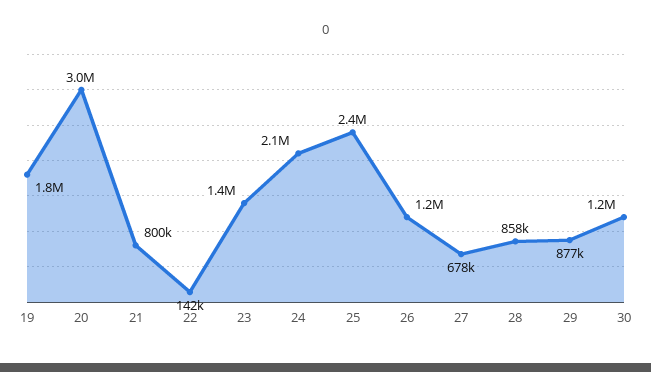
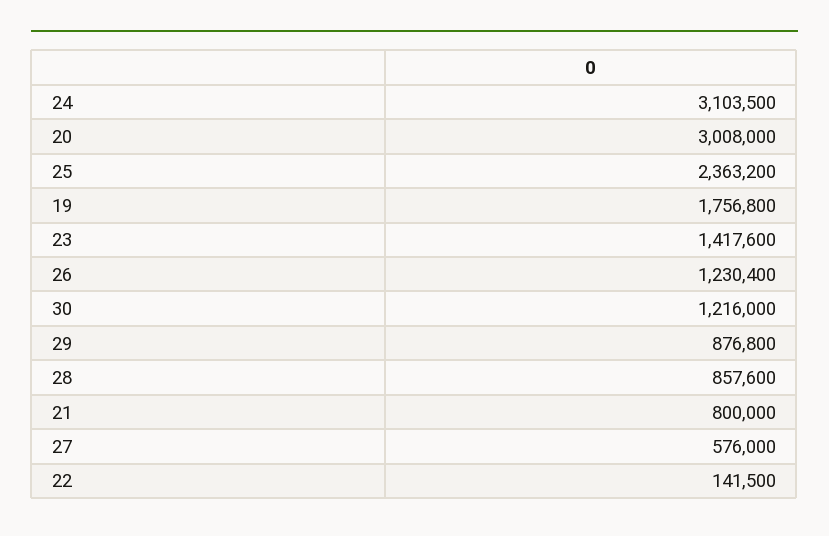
24: 2100000 -> 3103500
27: 678000 -> 576000

